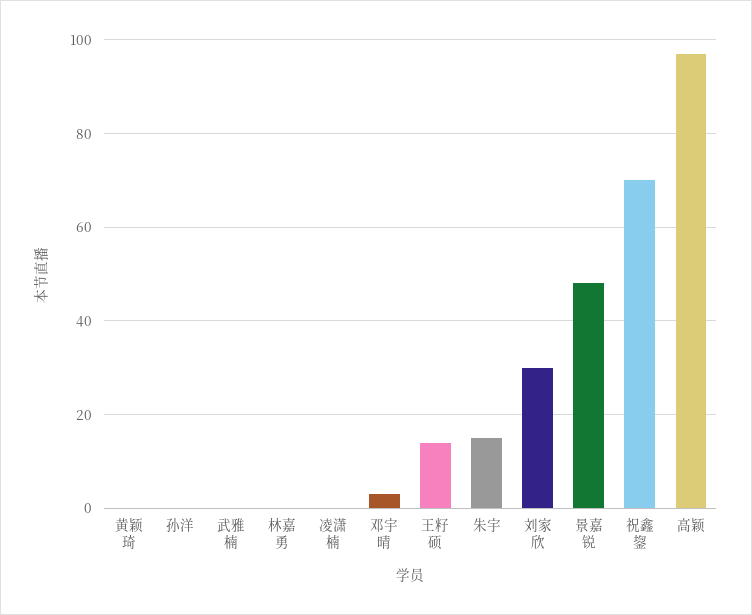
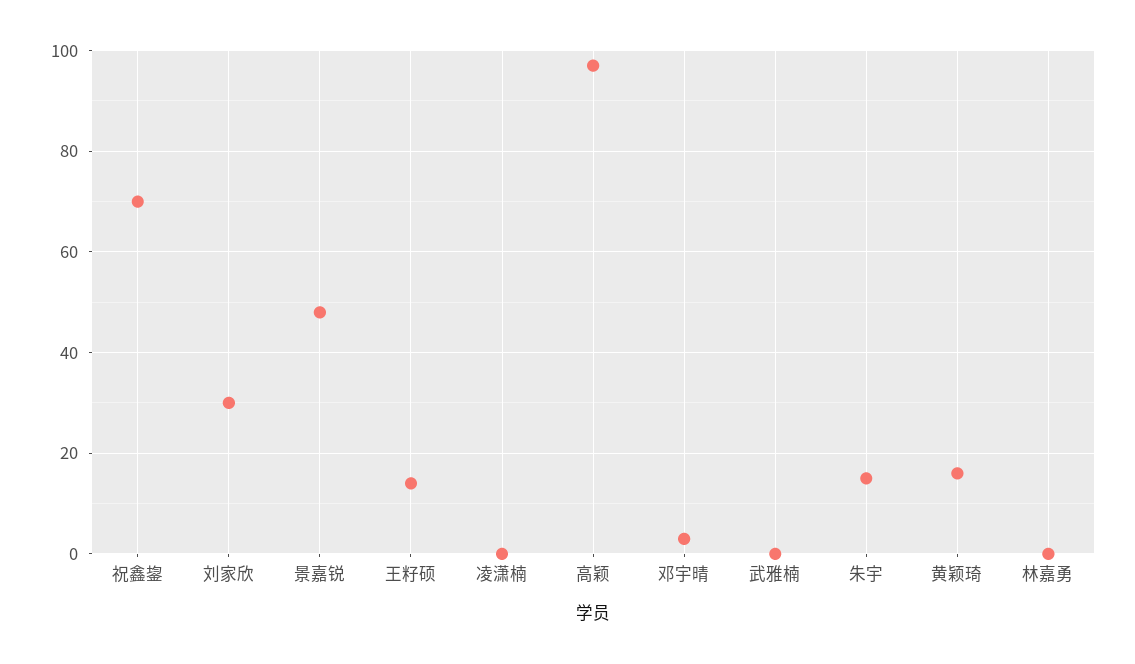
黄颖琦: 0 -> 15
孙洋: 0 -> none

